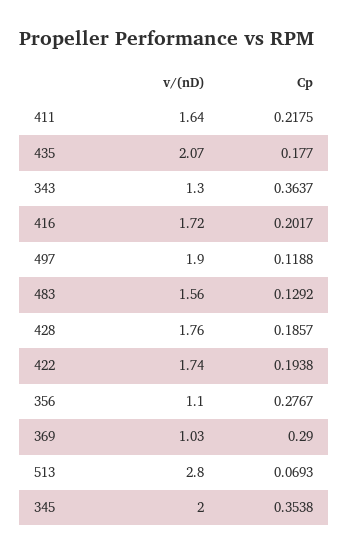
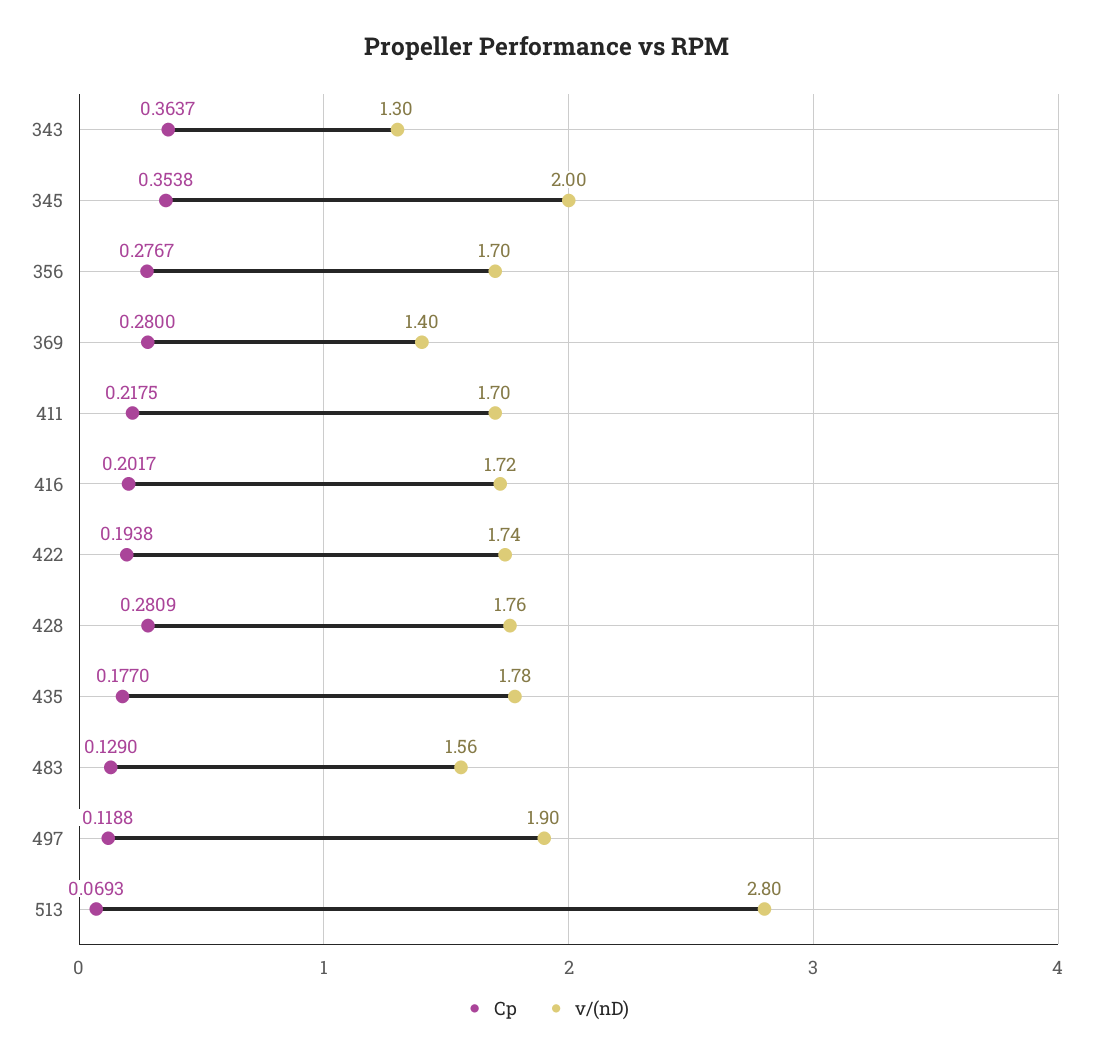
v/(nD), 411: 1.64 -> 1.7
v/(nD), 435: 2.07 -> 1.78
Cp, 483: 0.1292 -> 0.129
Cp, 428: 0.1857 -> 0.2809
v/(nD), 356: 1.1 -> 1.7
v/(nD), 369: 1.03 -> 1.4
Cp, 369: 0.29 -> 0.28

